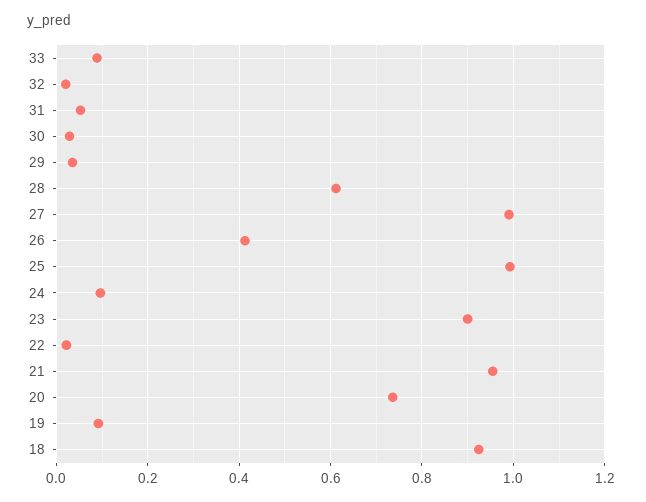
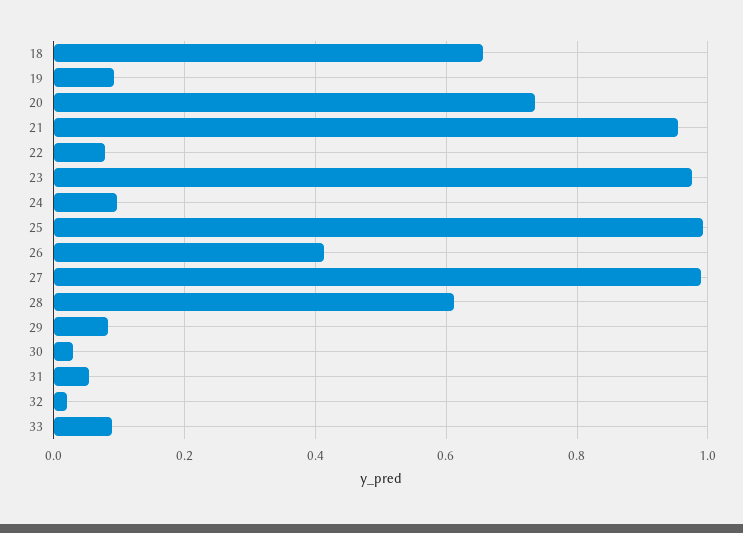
29: 0.04 -> 0.08
23: 0.9 -> 0.98
22: 0.02 -> 0.08
18: 0.92 -> 0.66

